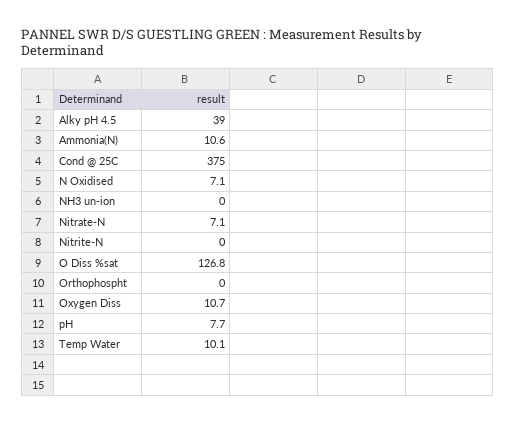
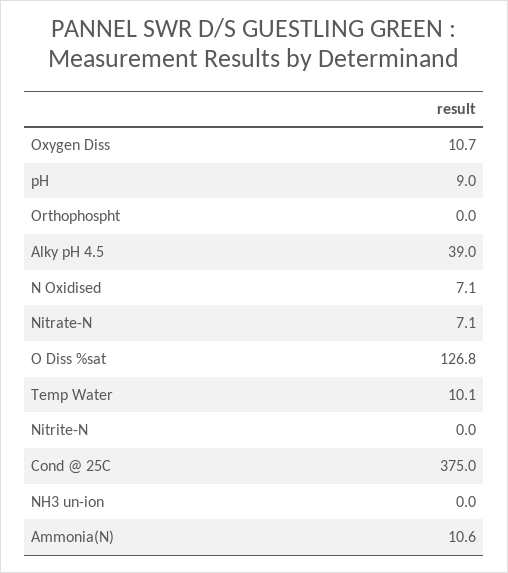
pH: 7.7 -> 9

